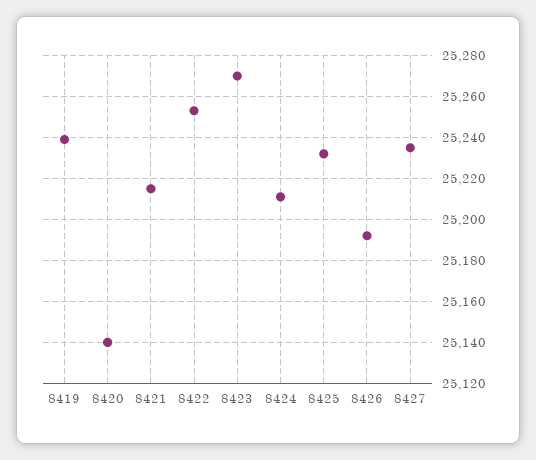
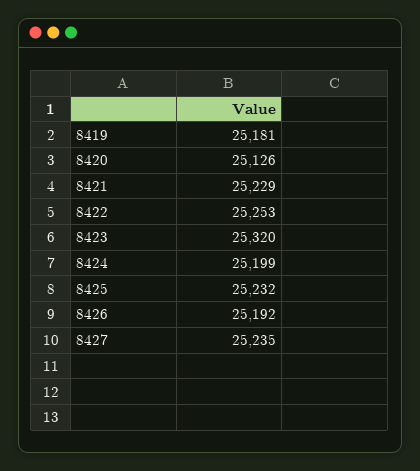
8419: 25240 -> 25181
8420: 25140 -> 25126
8421: 25215 -> 25229
8423: 25270 -> 25320
8424: 25210 -> 25199

